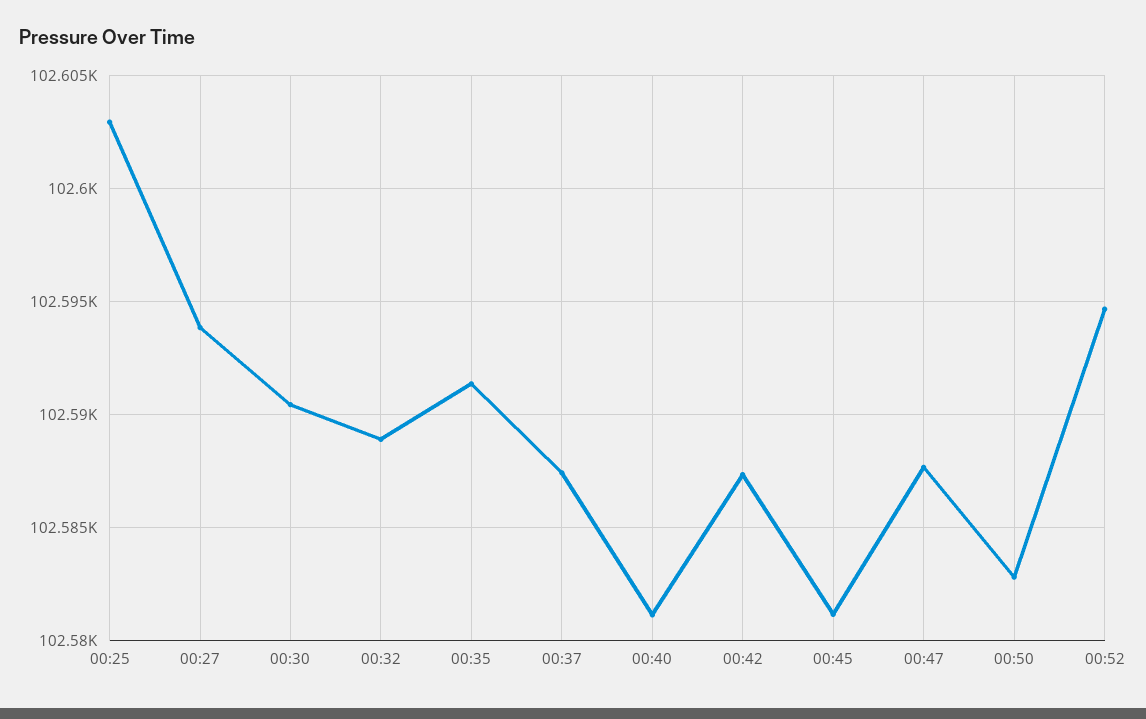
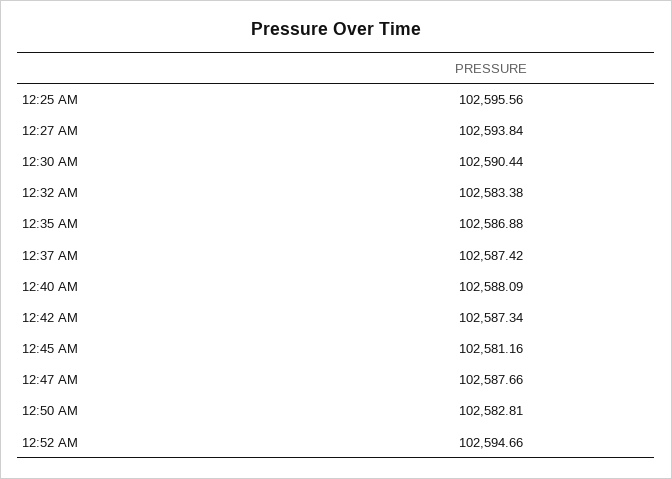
00:25: 102603 -> 102595.56
00:32: 102589 -> 102583.38
00:35: 102591.5 -> 102586.88
00:40: 102581 -> 102588.09

